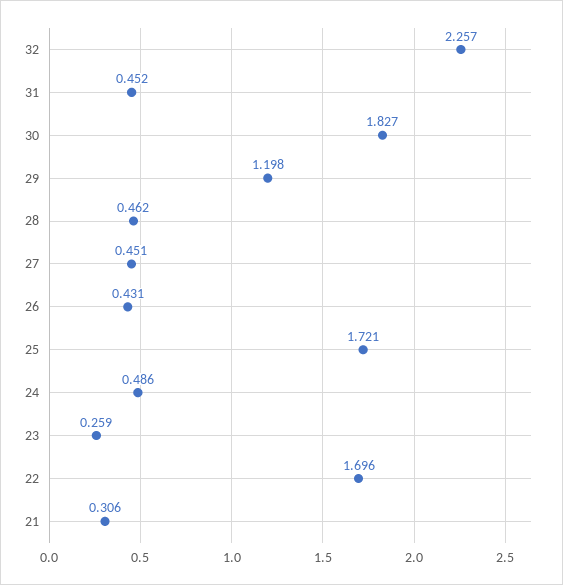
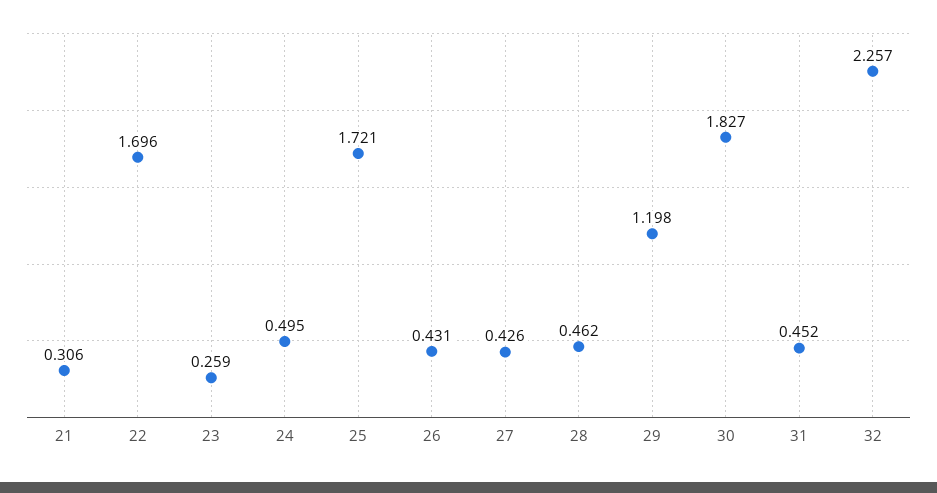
27: 0.451 -> 0.426
24: 0.486 -> 0.495

